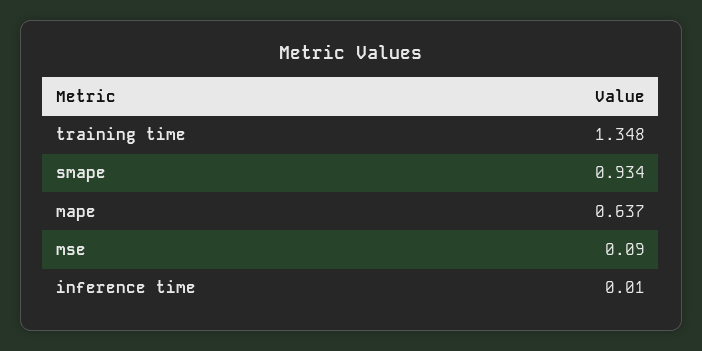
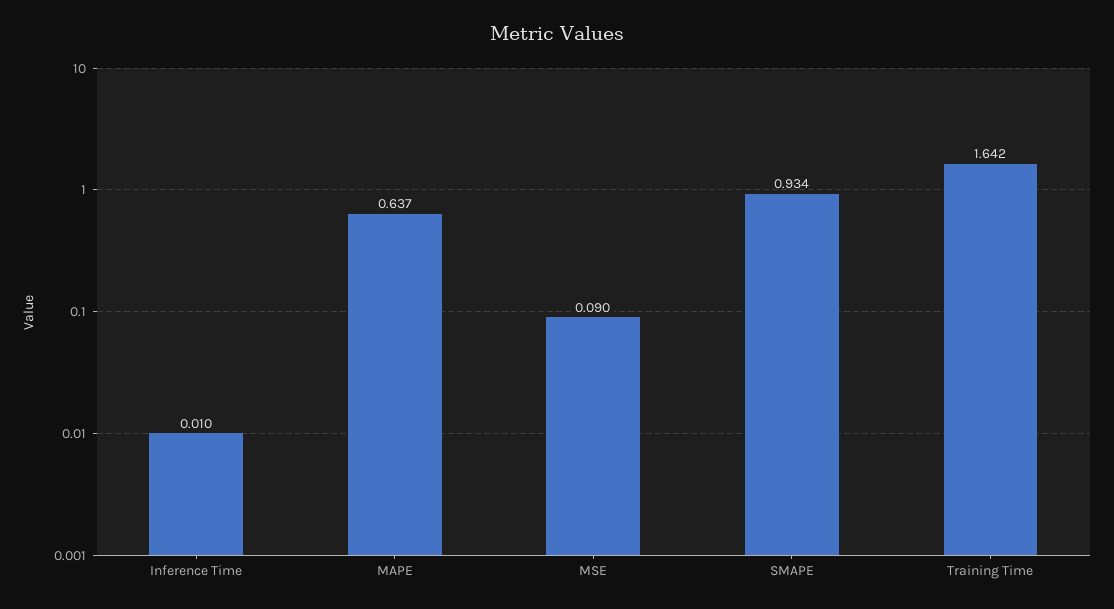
training time: 1.348 -> 1.642

